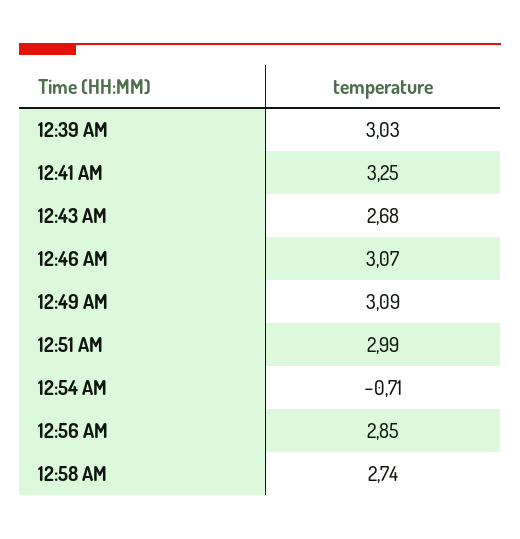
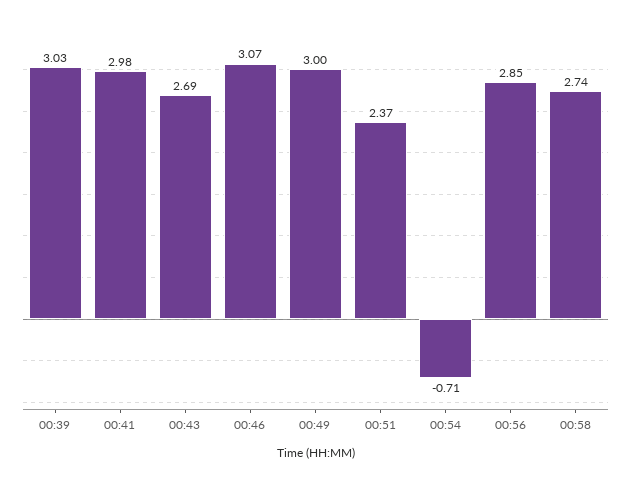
12:41 AM: 3.25 -> 2.98
12:43 AM: 2.68 -> 2.69
12:49 AM: 3.09 -> 3
12:51 AM: 2.99 -> 2.37

